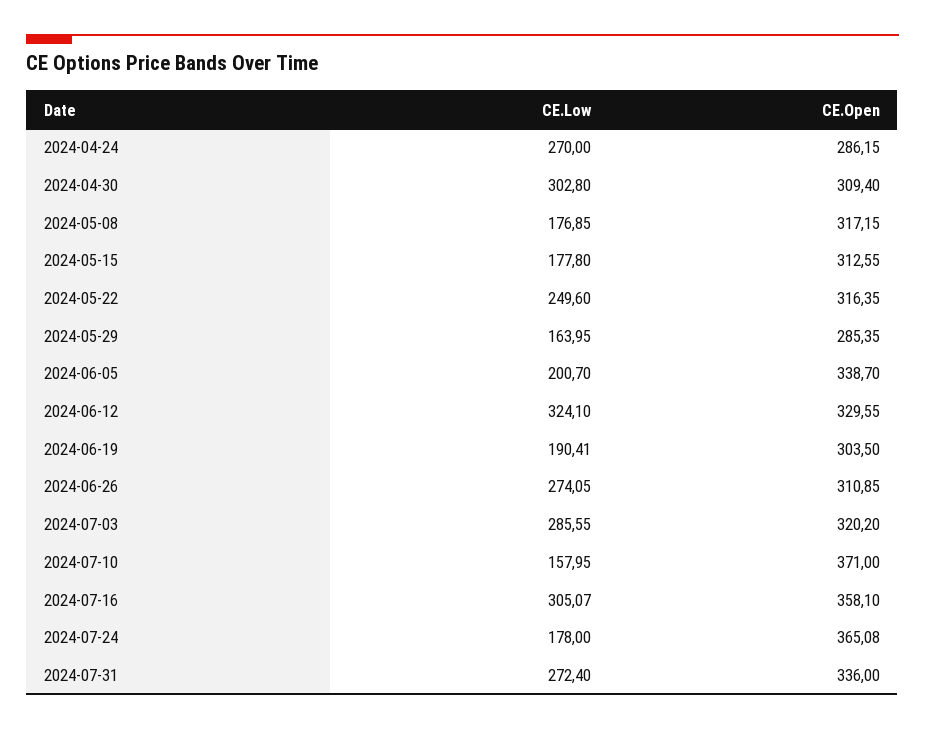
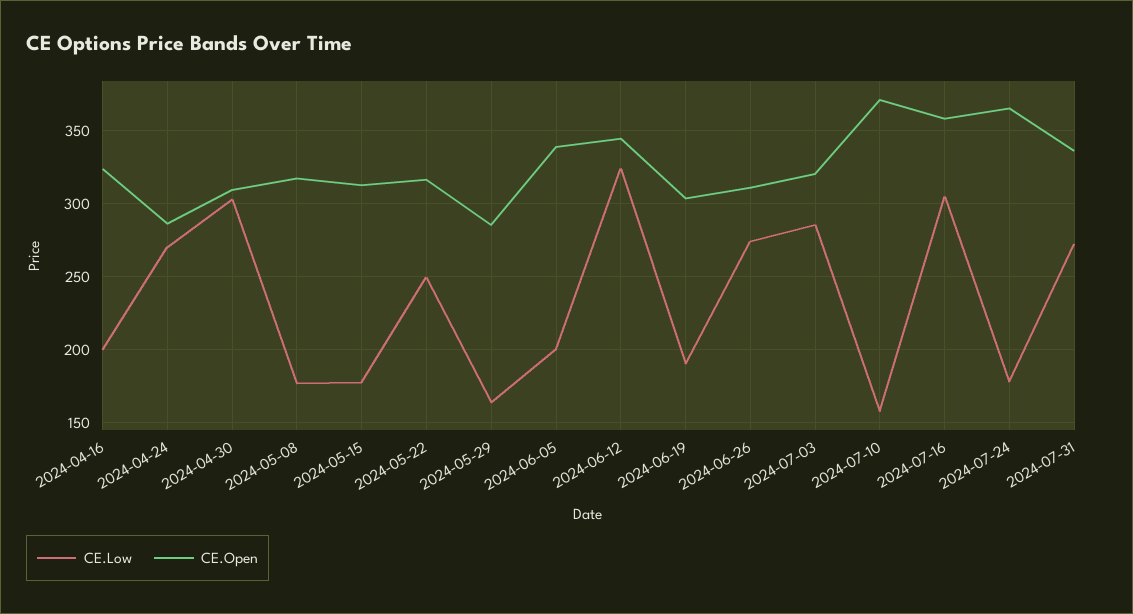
CE.Open, 2024-06-12: 329.55 -> 345
CE.Low, 2024-04-16: none -> 200
CE.Open, 2024-04-16: none -> 325

